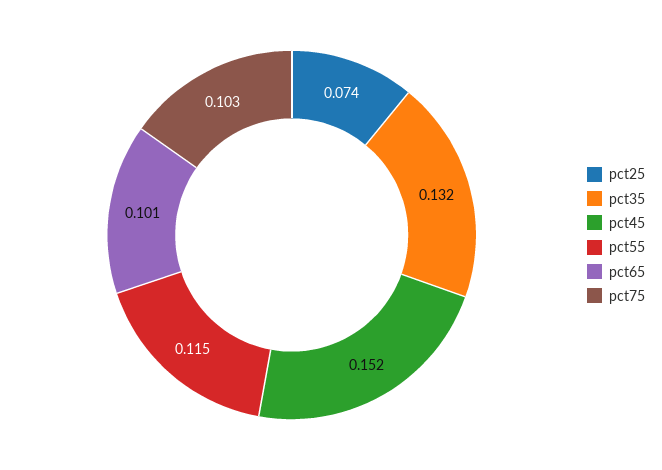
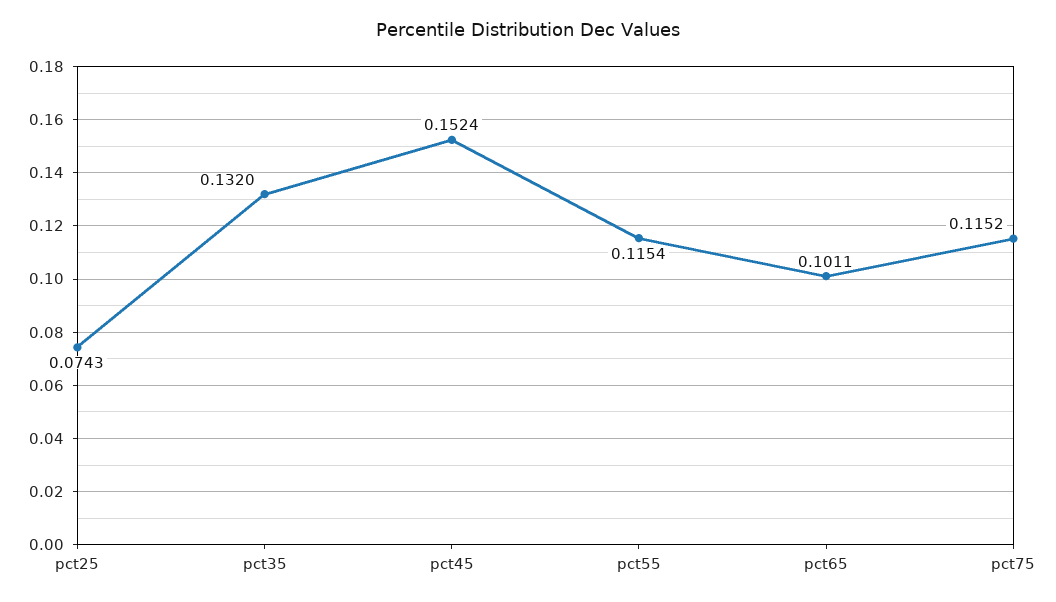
pct75: 0.103 -> 0.1152

